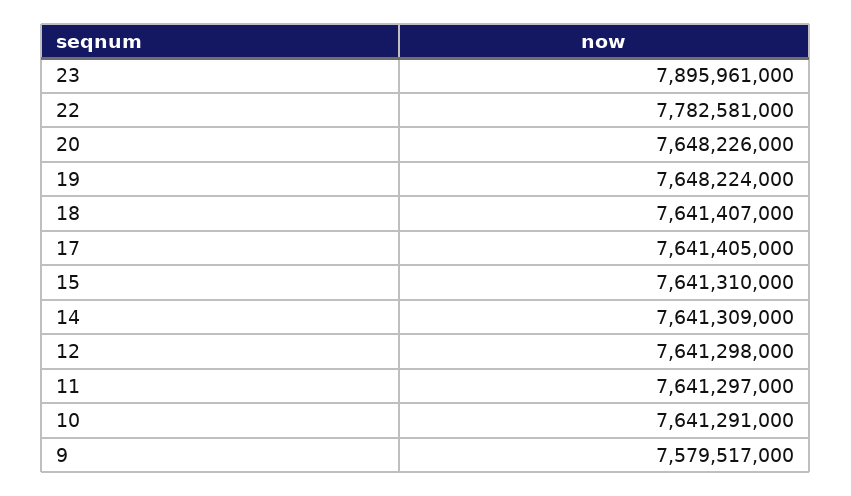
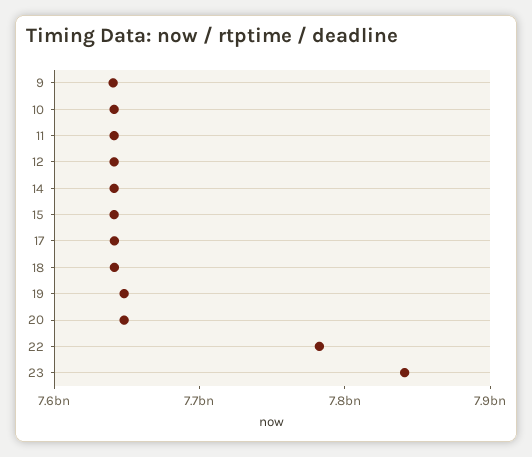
23: 7895961000 -> 7840000000
9: 7579517000 -> 7640000000

